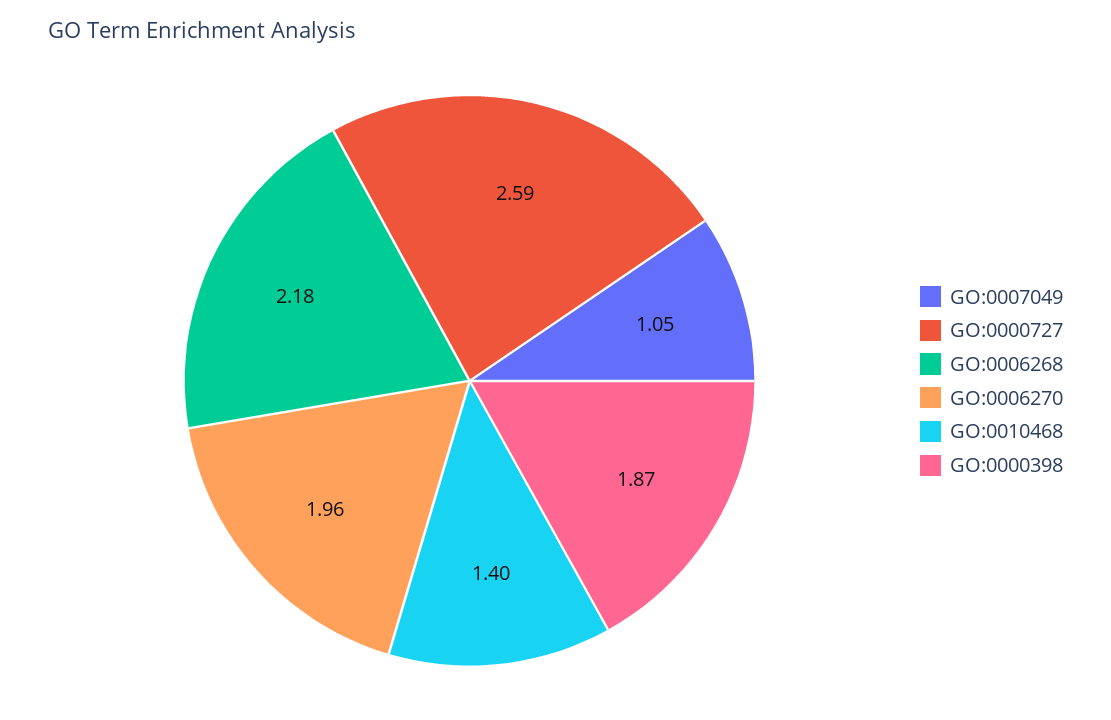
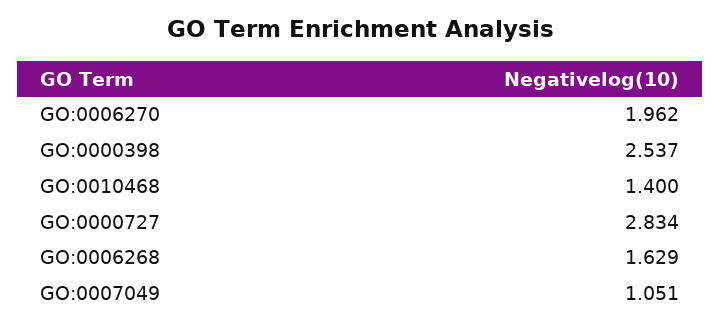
GO:0000727: 2.59 -> 2.834
GO:0006268: 2.18 -> 1.629
GO:0000398: 1.87 -> 2.537

